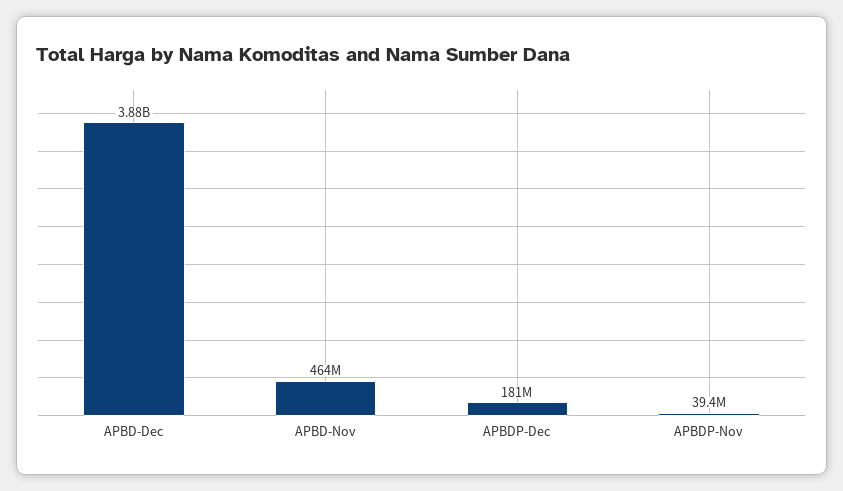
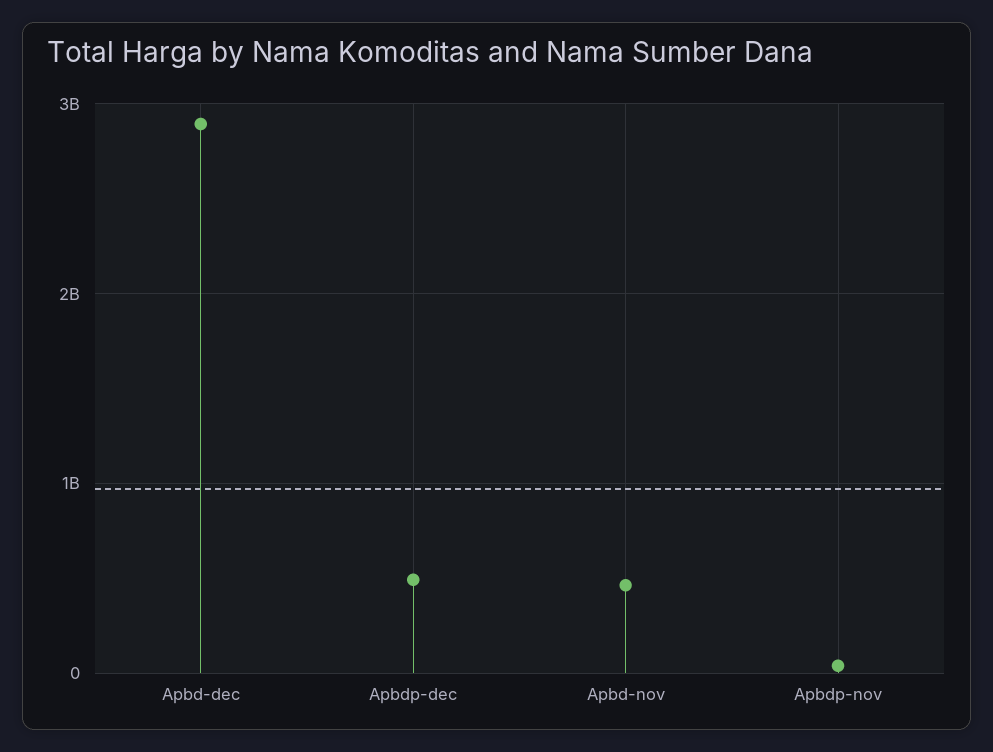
APBD-Dec: 3880000000 -> 2900000000
APBDP-Dec: 181000000 -> 500000000

